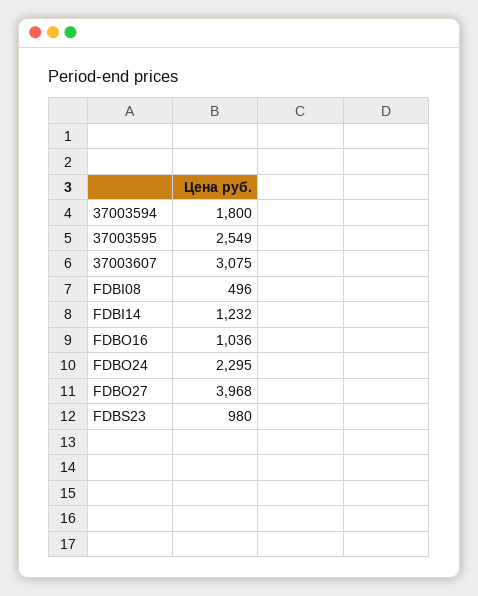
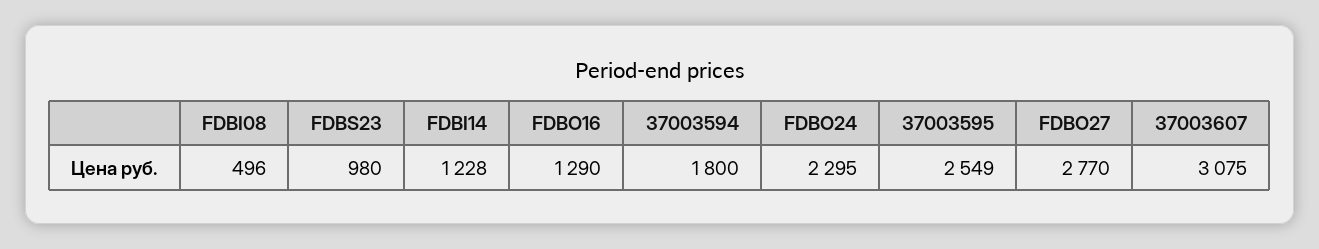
FDBI14: 1232 -> 1228
FDBO16: 1036 -> 1290
FDBO27: 3968 -> 2770

